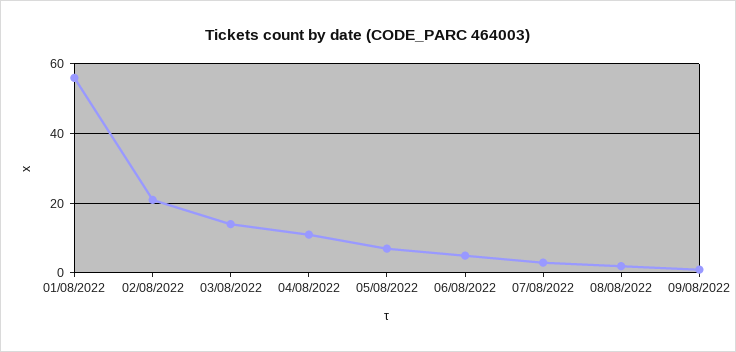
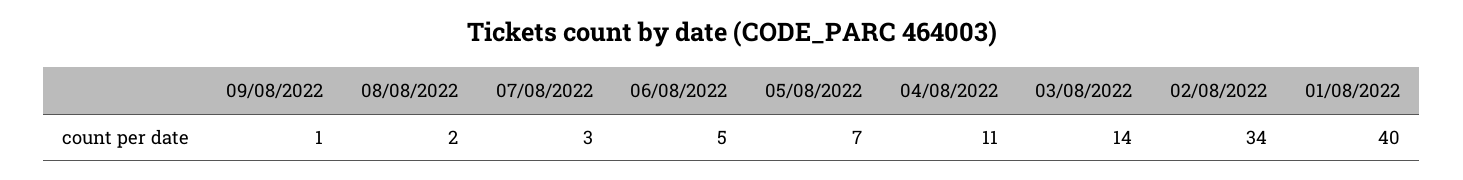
01/08/2022: 55 -> 40
02/08/2022: 20 -> 34

